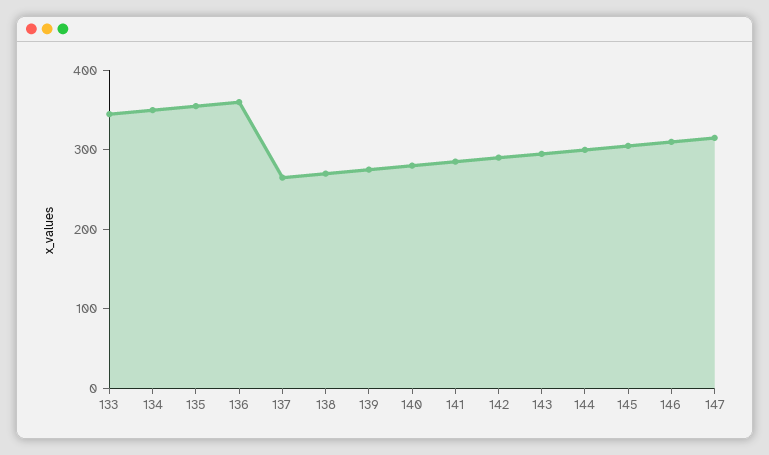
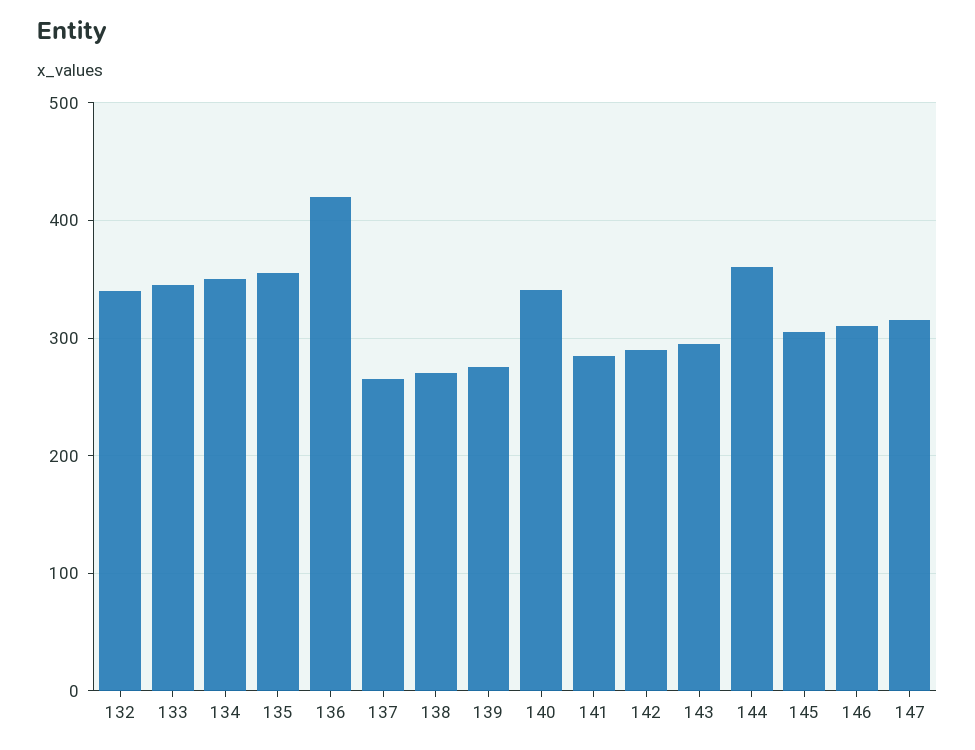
136: 360 -> 420
140: 280 -> 340
144: 300 -> 360
132: none -> 340

